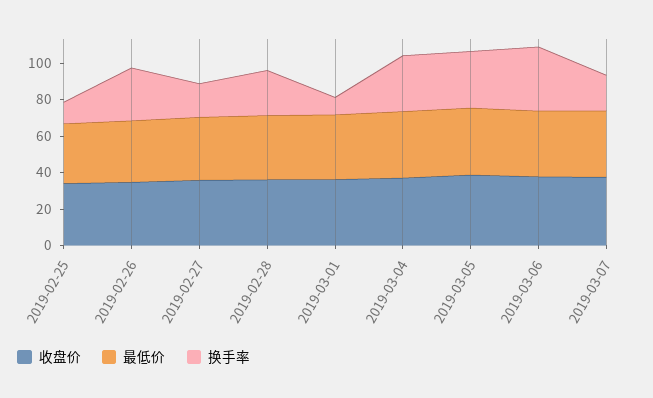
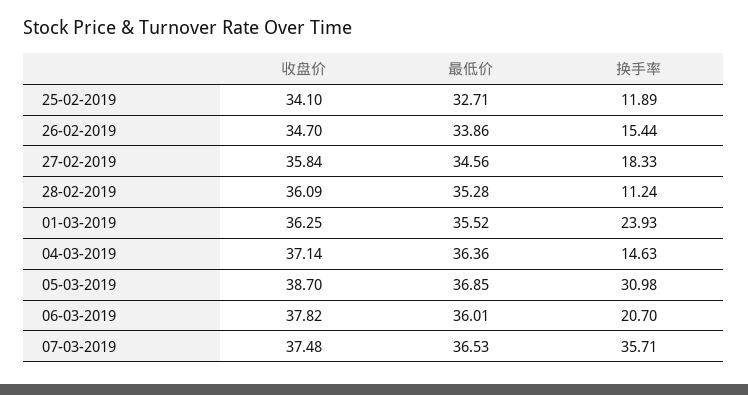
换手率, 2019-02-26: 30 -> 15.44
换手率, 2019-02-28: 25 -> 11.24
换手率, 2019-03-01: 10 -> 23.93
换手率, 2019-03-04: 30 -> 14.63
换手率, 2019-03-06: 35 -> 20.7
换手率, 2019-03-07: 20 -> 35.71

